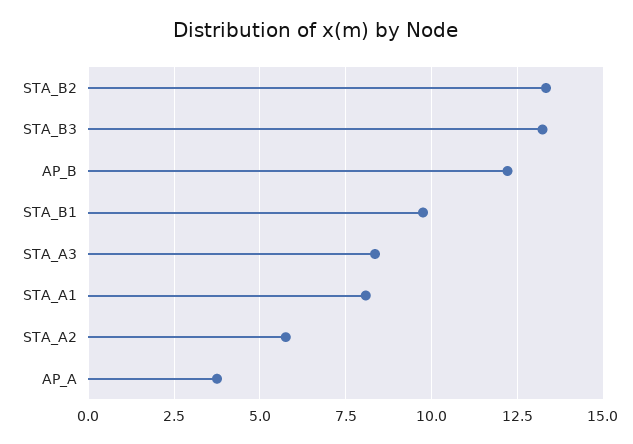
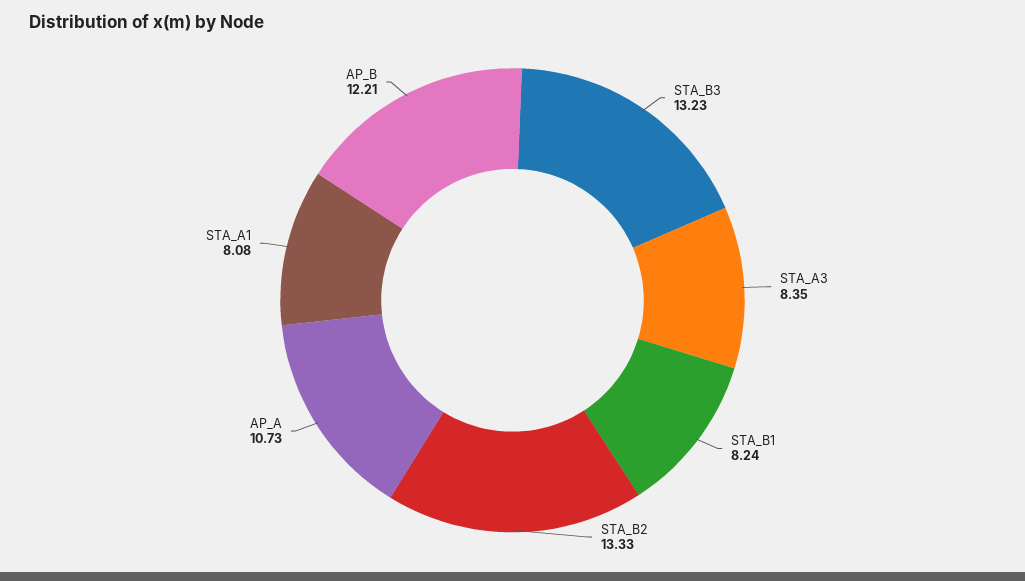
STA_B1: 9.75 -> 8.24
STA_A2: 5.75 -> none
AP_A: 3.75 -> 10.73

